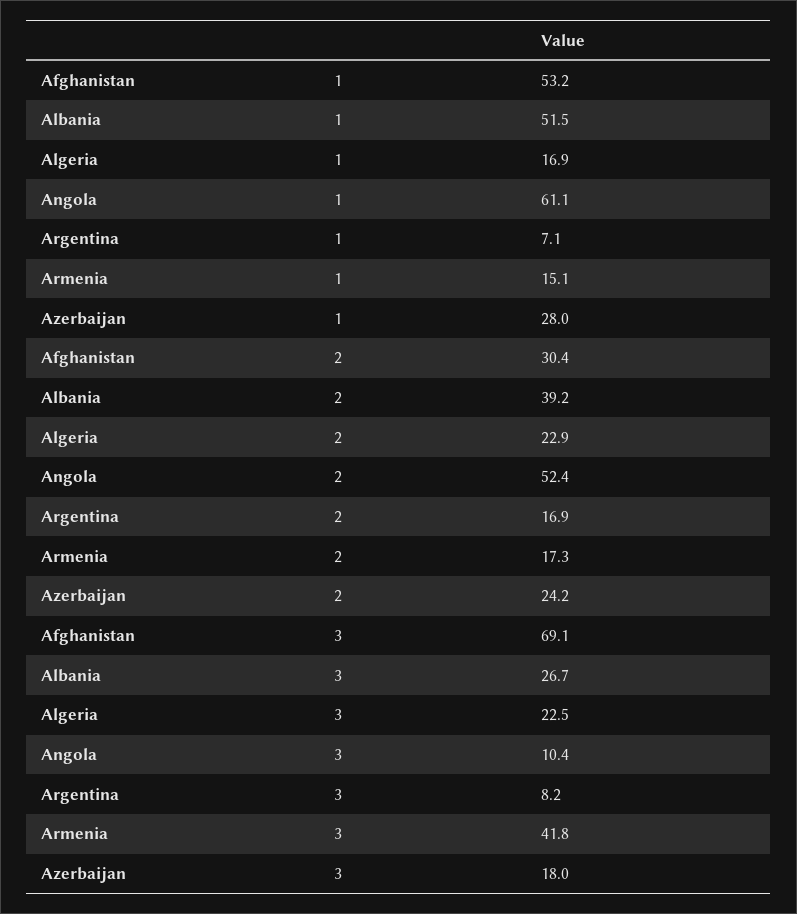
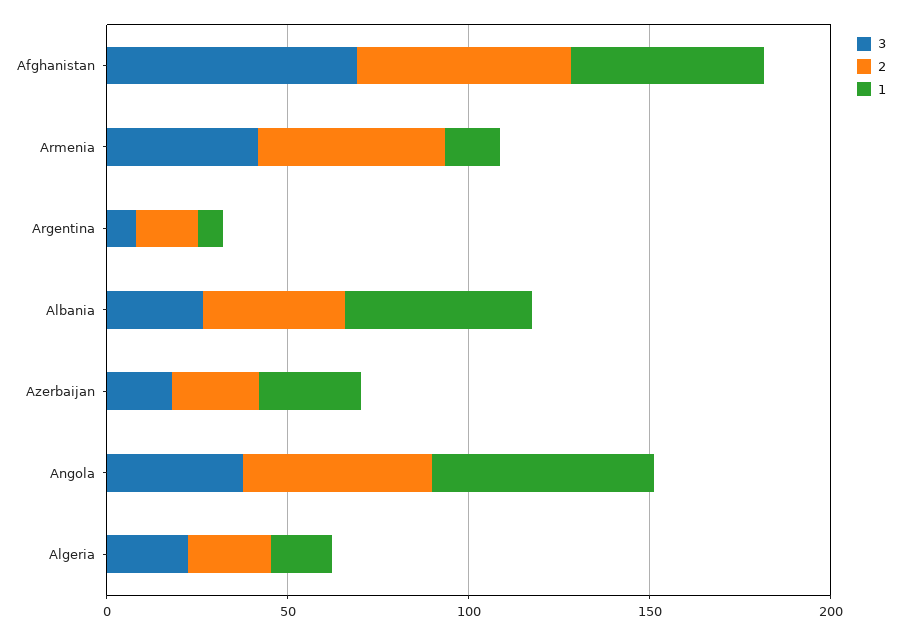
2, Afghanistan: 30.4 -> 60
2, Armenia: 17.3 -> 50
3, Angola: 10.4 -> 40

